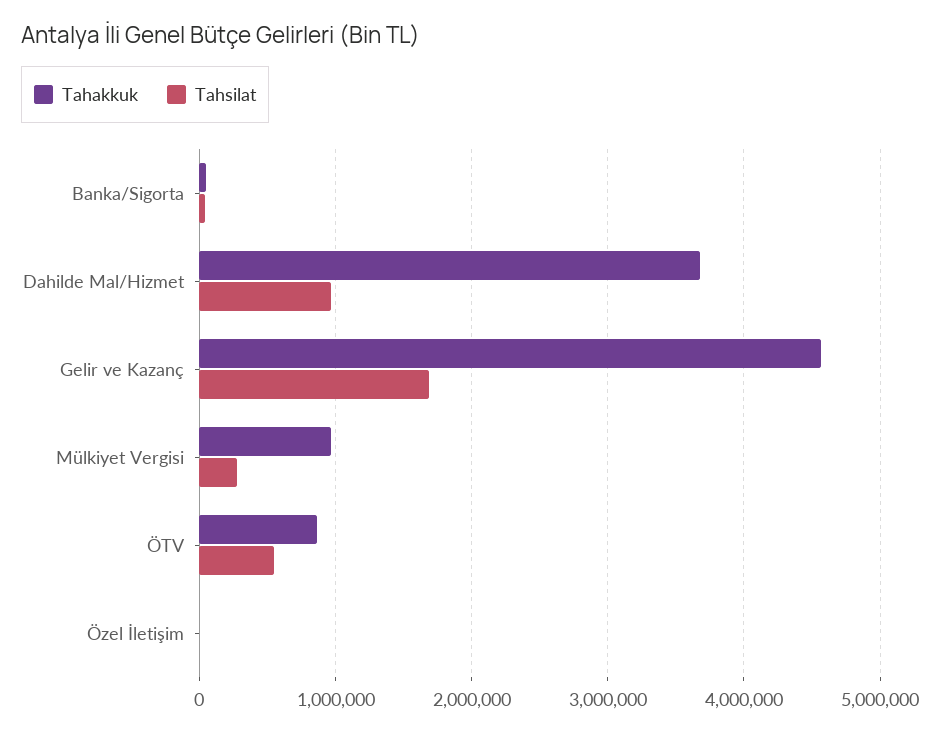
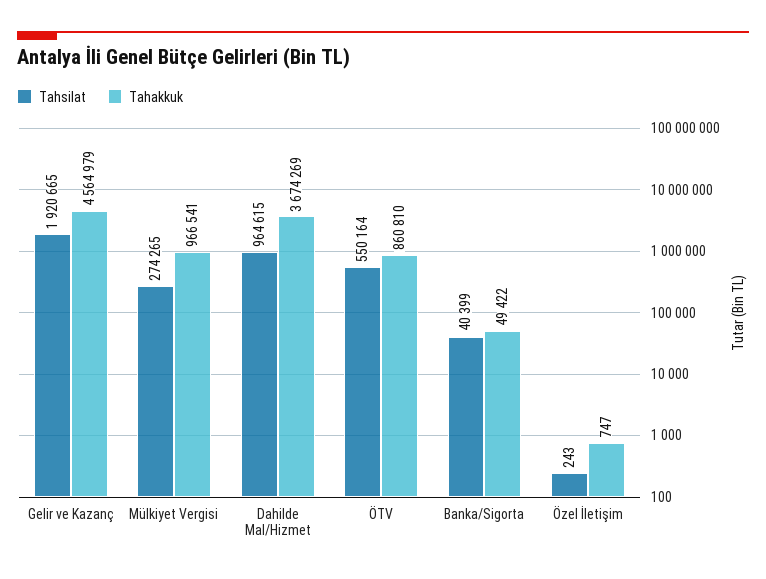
Tahsilat, Gelir ve Kazanç: 1700000 -> 1920665

